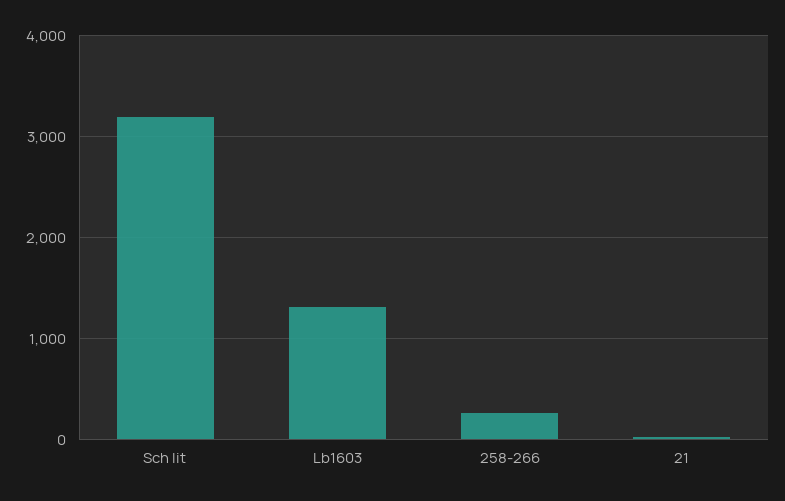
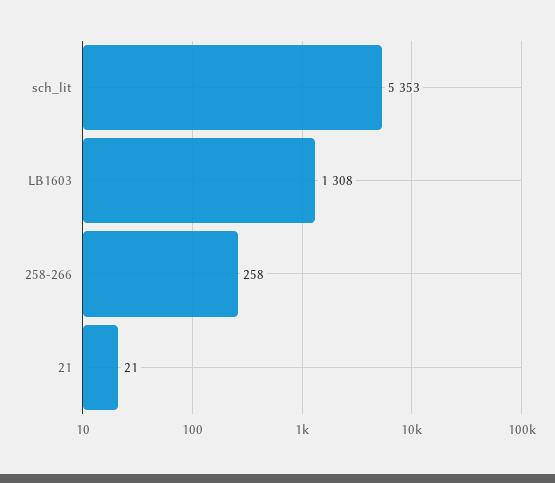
Sch lit: 3200 -> 5353

